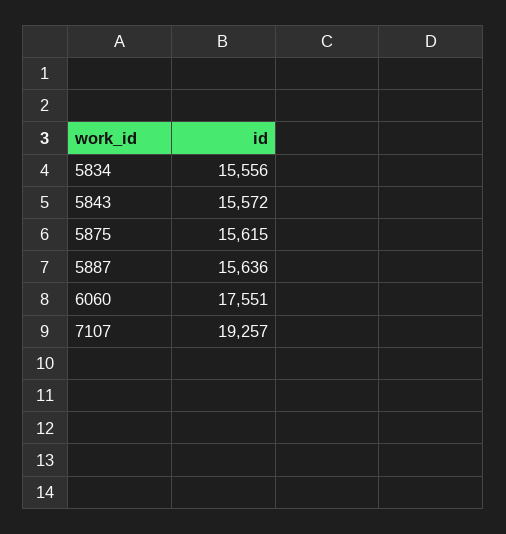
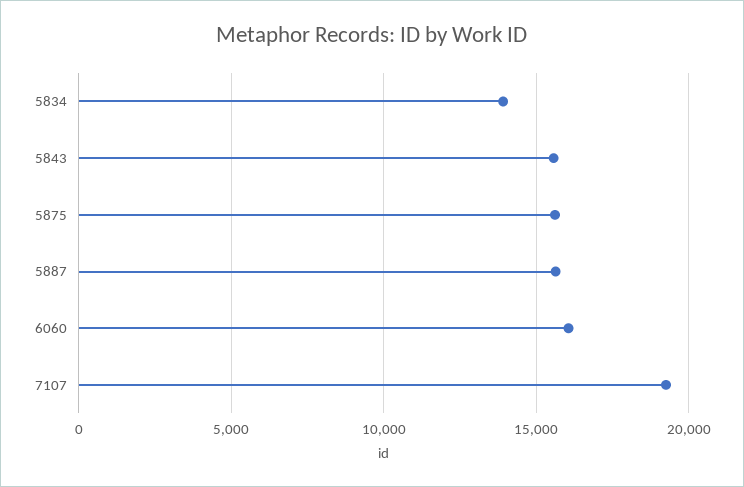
5834: 15556 -> 14000
6060: 17551 -> 16000

